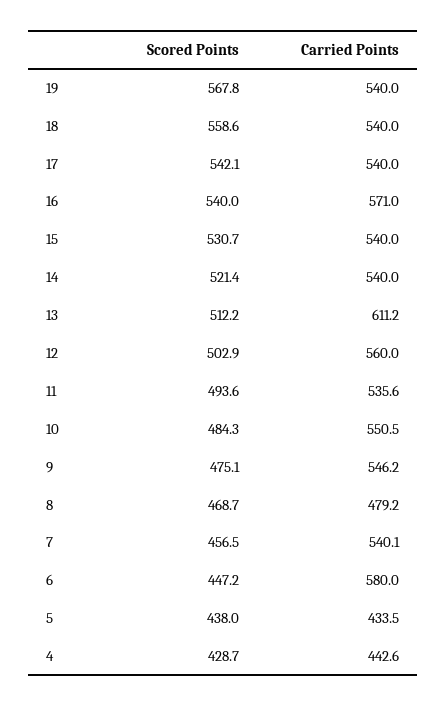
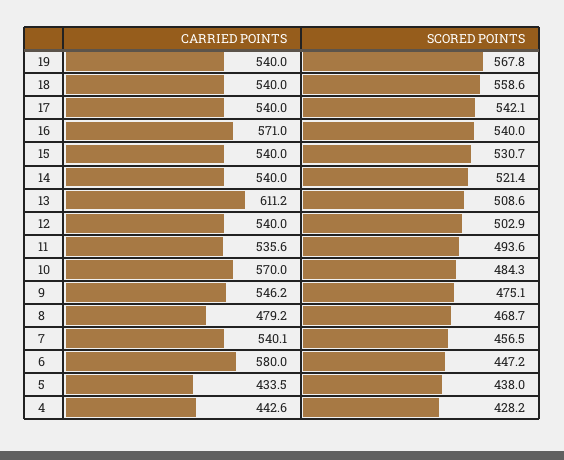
Scored Points, 13: 512.2 -> 508.6
Carried Points, 12: 560 -> 540
Carried Points, 10: 550.5 -> 570
Scored Points, 4: 428.7 -> 428.2

